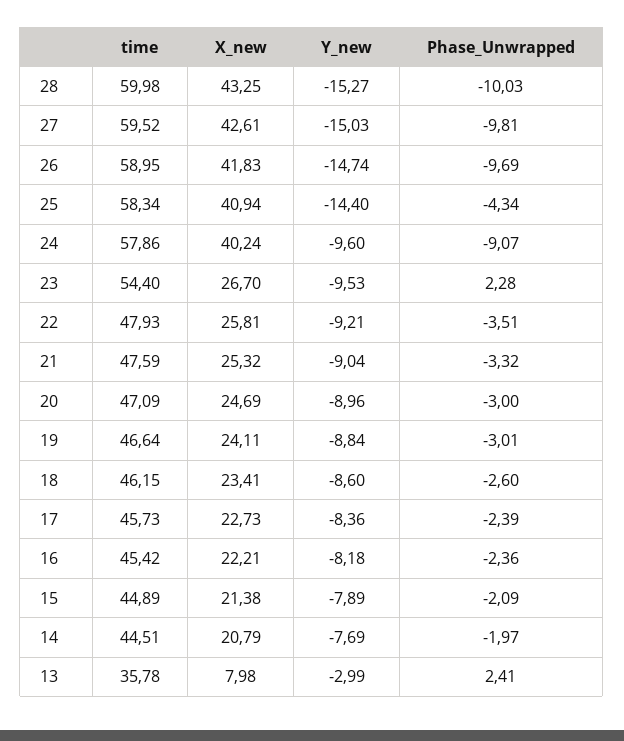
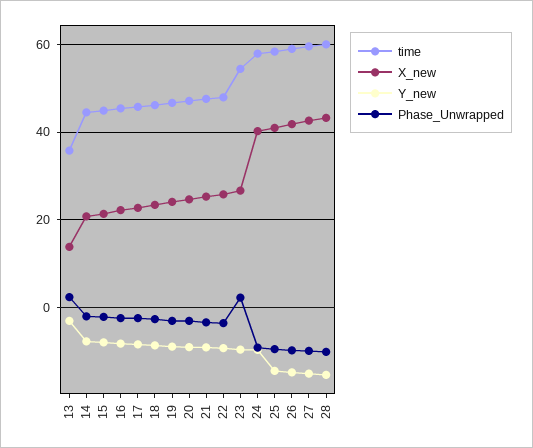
Phase_Unwrapped, 25: -4.34 -> -10
X_new, 13: 7.98 -> 14

